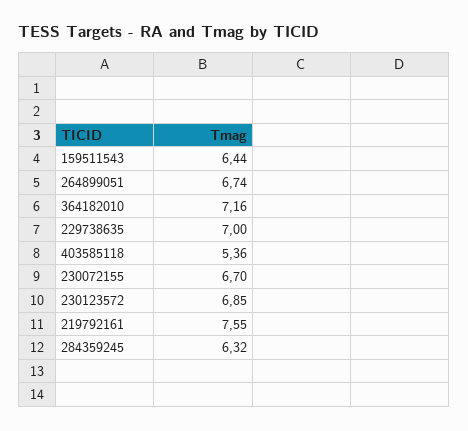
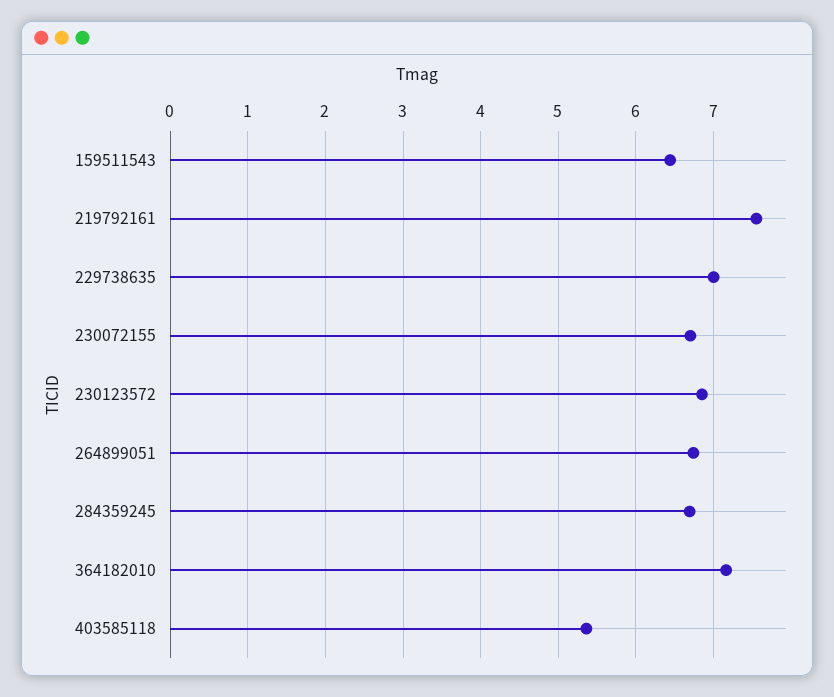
284359245: 6.32 -> 6.7

